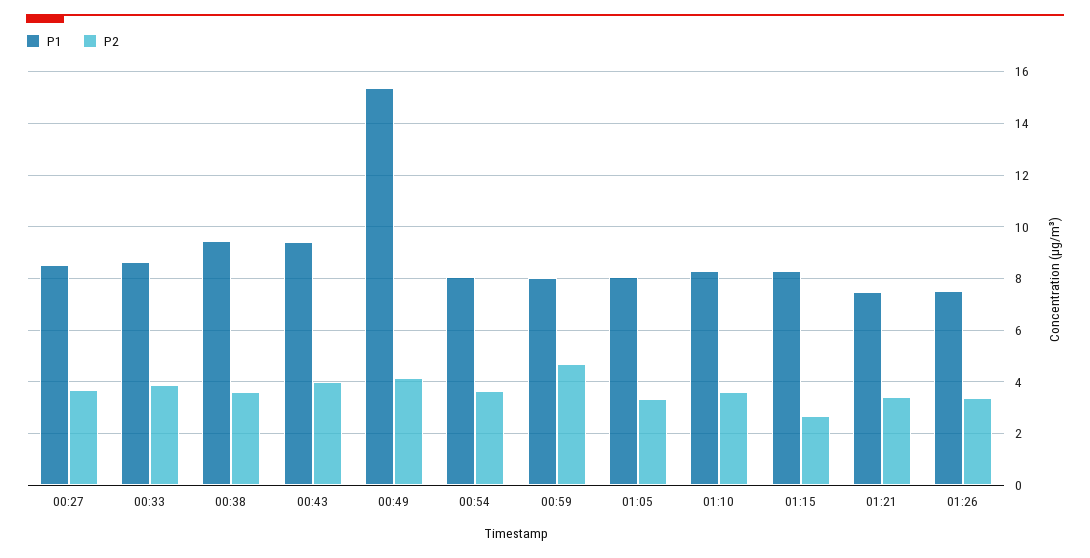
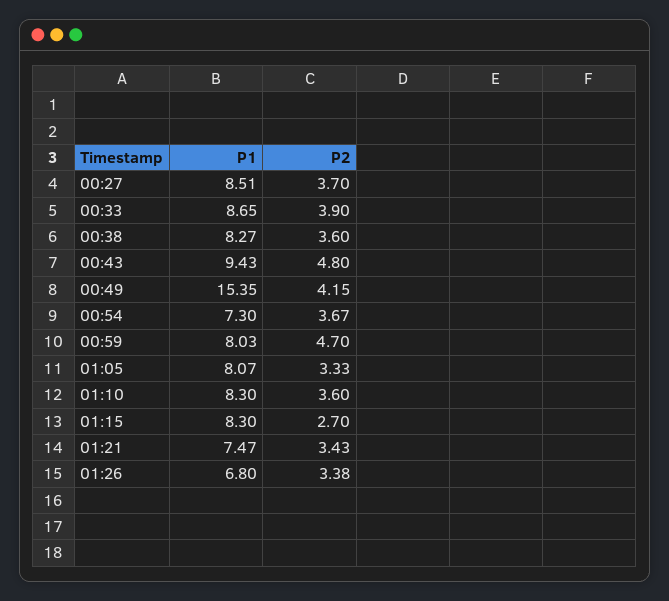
P1, 00:38: 9.5 -> 8.27
P2, 00:43: 4 -> 4.8
P1, 00:54: 8 -> 7.3
P1, 01:26: 7.5 -> 6.8

